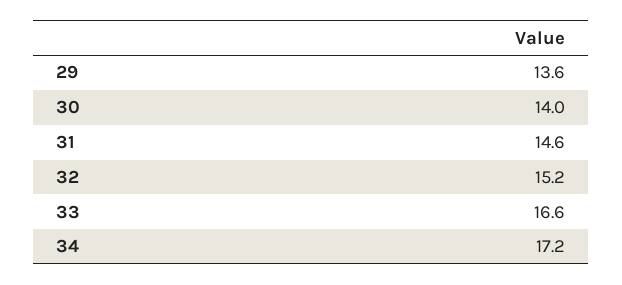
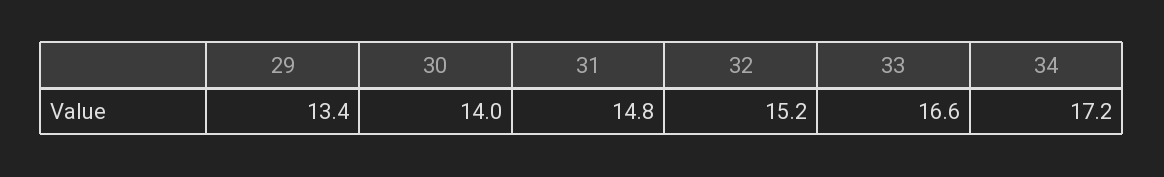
29: 13.6 -> 13.4
31: 14.6 -> 14.8

